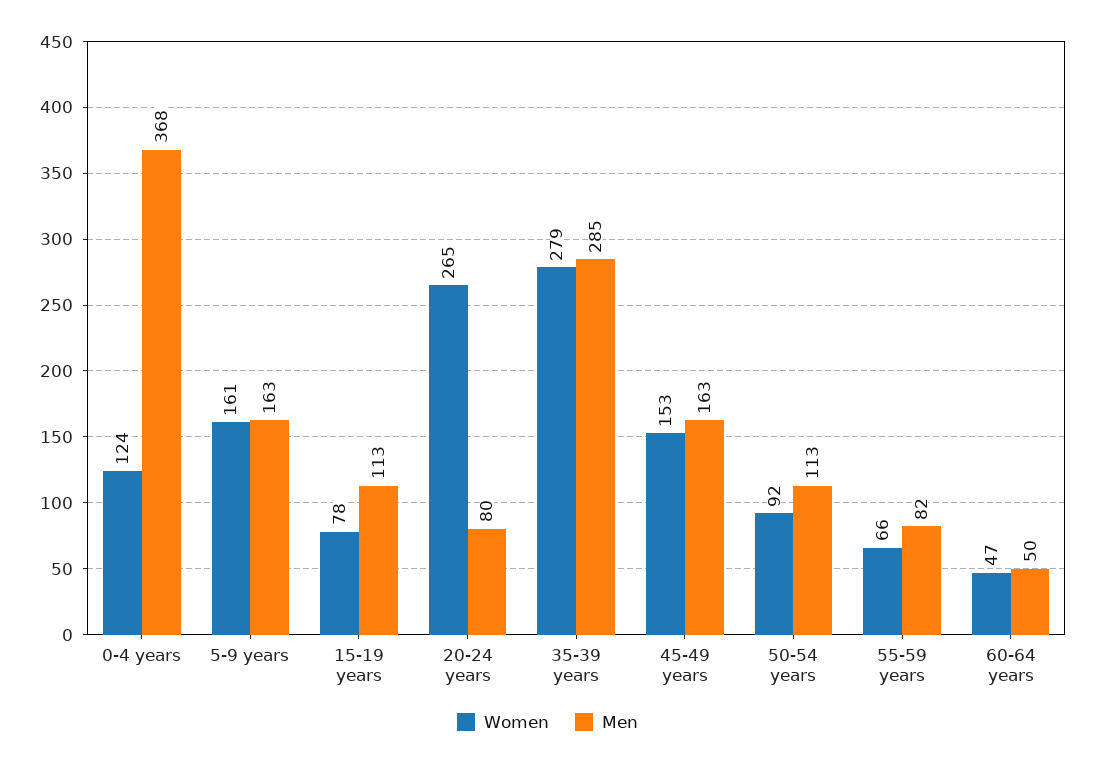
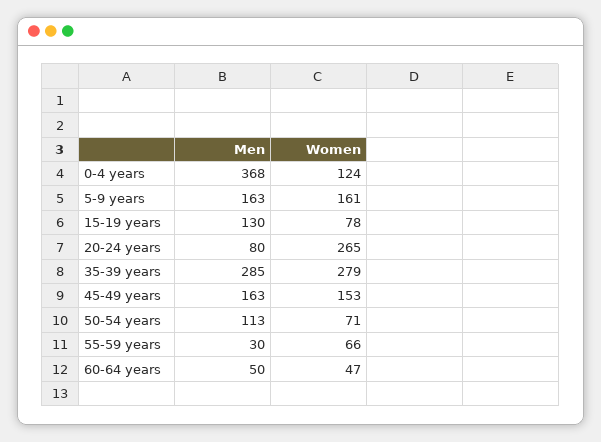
Men, 15-19 years: 113 -> 130
Women, 50-54 years: 92 -> 71
Men, 55-59 years: 82 -> 30

